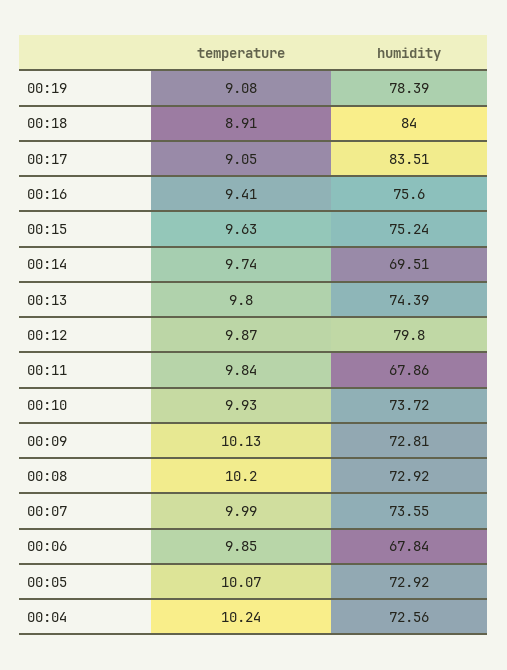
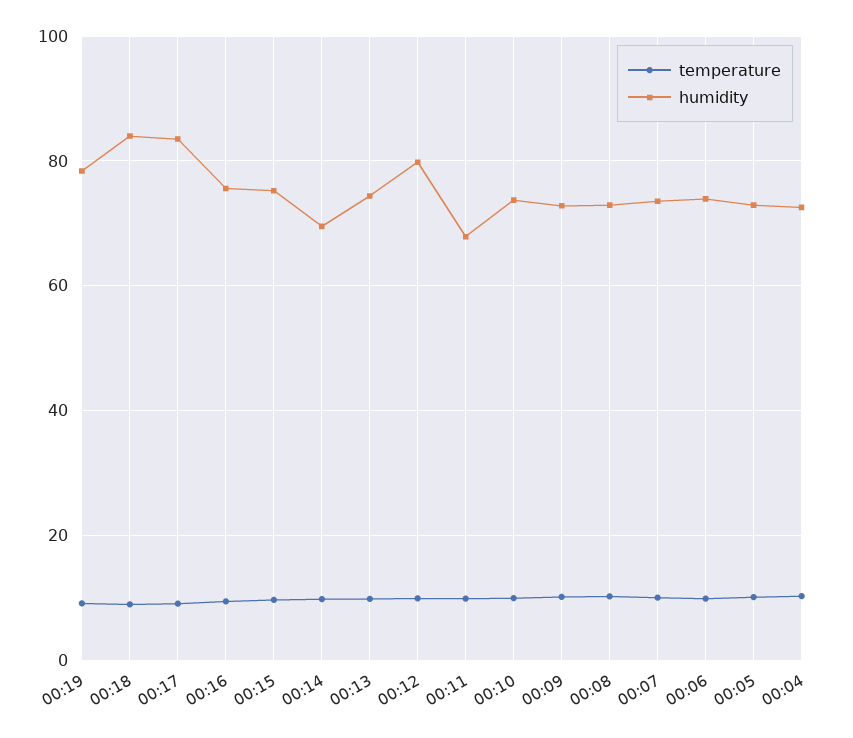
humidity, 00:06: 67.84 -> 74

